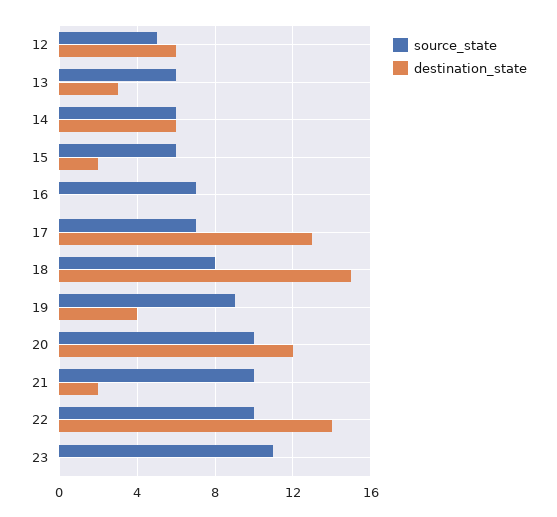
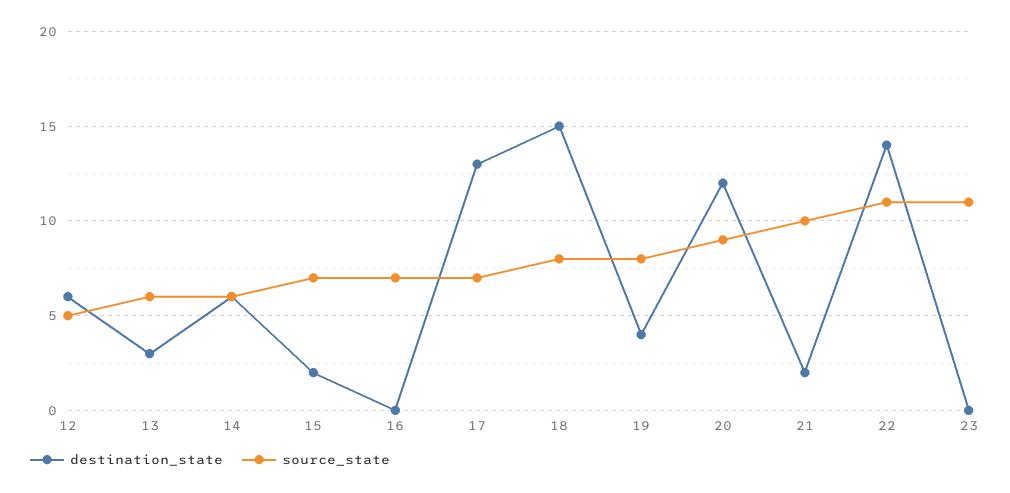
source_state, 15: 6 -> 7
source_state, 19: 9 -> 8
source_state, 20: 10 -> 9
source_state, 22: 10 -> 11

